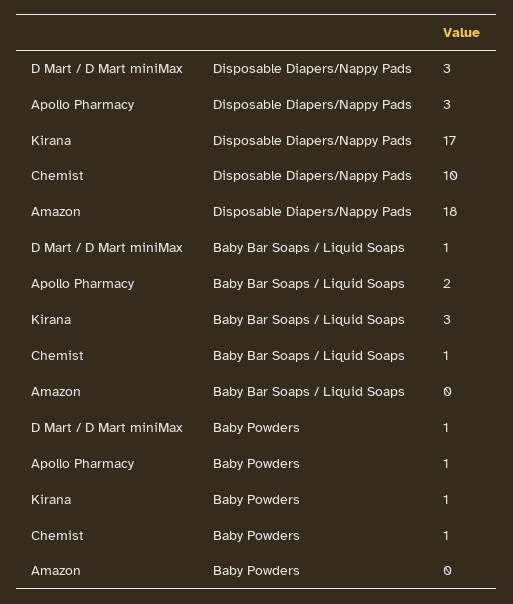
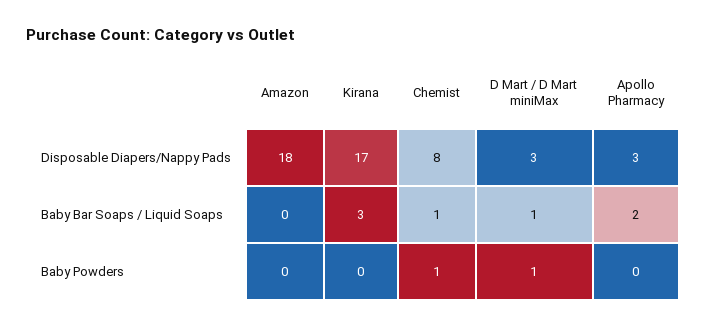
Chemist, Disposable Diapers/Nappy Pads: 10 -> 8
Apollo Pharmacy, Baby Powders: 1 -> 0
Kirana, Baby Powders: 1 -> 0

